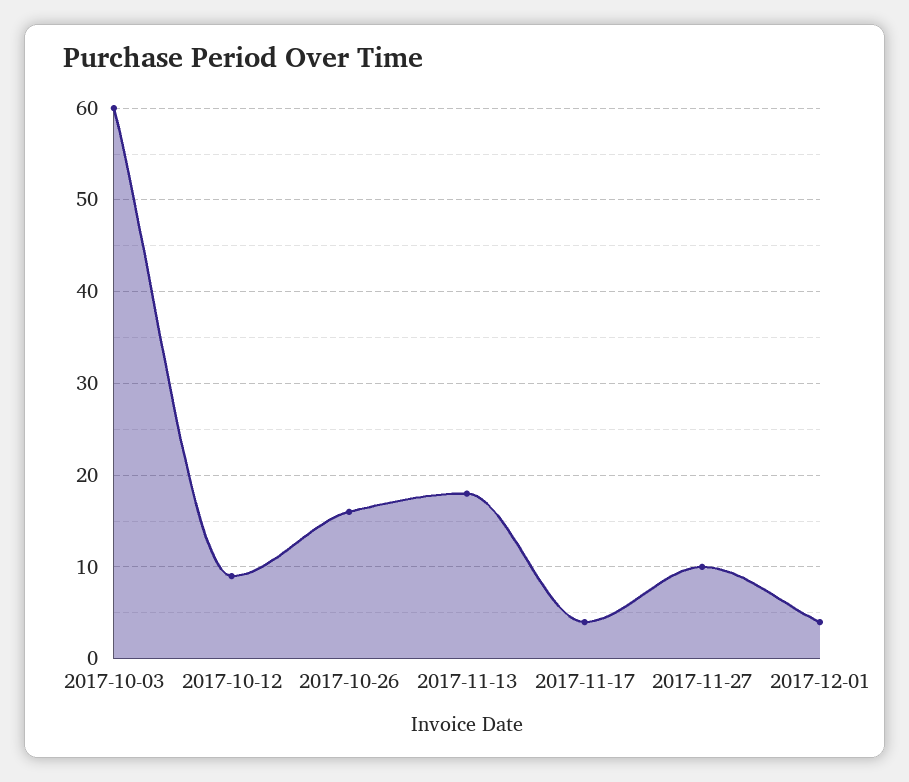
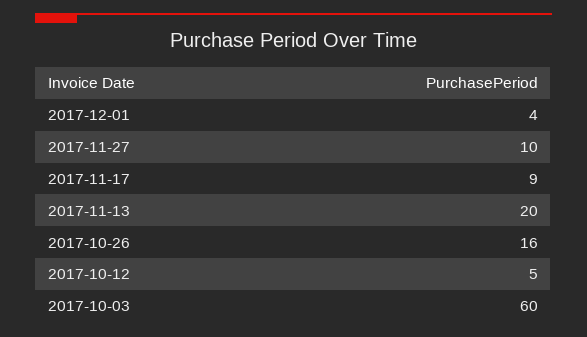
2017-10-12: 9 -> 5
2017-11-13: 18 -> 20
2017-11-17: 4 -> 9

